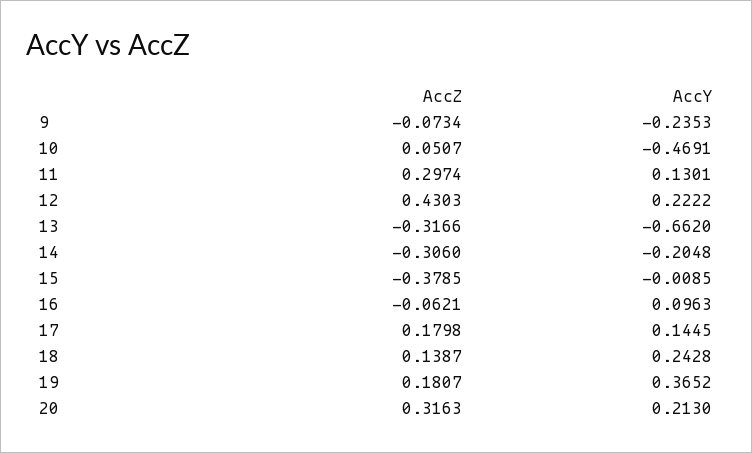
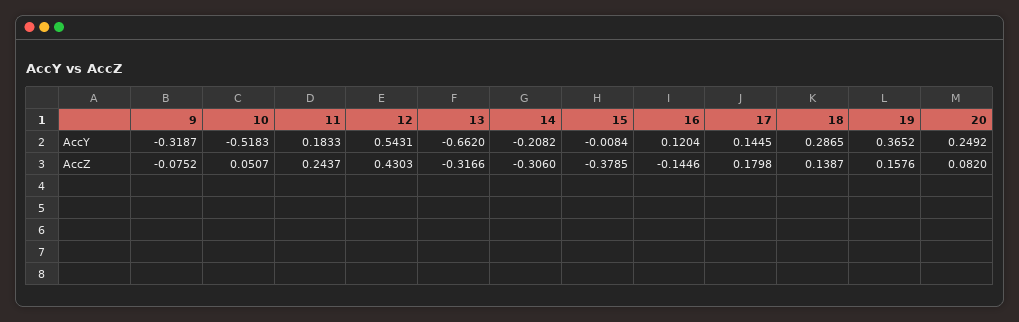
AccZ, 9: -0.0734 -> -0.0752
AccY, 9: -0.2353 -> -0.3187
AccY, 10: -0.4691 -> -0.5183
AccZ, 11: 0.2974 -> 0.2437
AccY, 11: 0.1301 -> 0.1833
AccY, 12: 0.2222 -> 0.5431
AccY, 14: -0.2048 -> -0.2082
AccY, 15: -0.0085 -> -0.0084
AccZ, 16: -0.0621 -> -0.1446
AccY, 16: 0.0963 -> 0.1204
AccY, 18: 0.2428 -> 0.2865
AccZ, 19: 0.1807 -> 0.1576
AccZ, 20: 0.3163 -> 0.082
AccY, 20: 0.213 -> 0.2492

